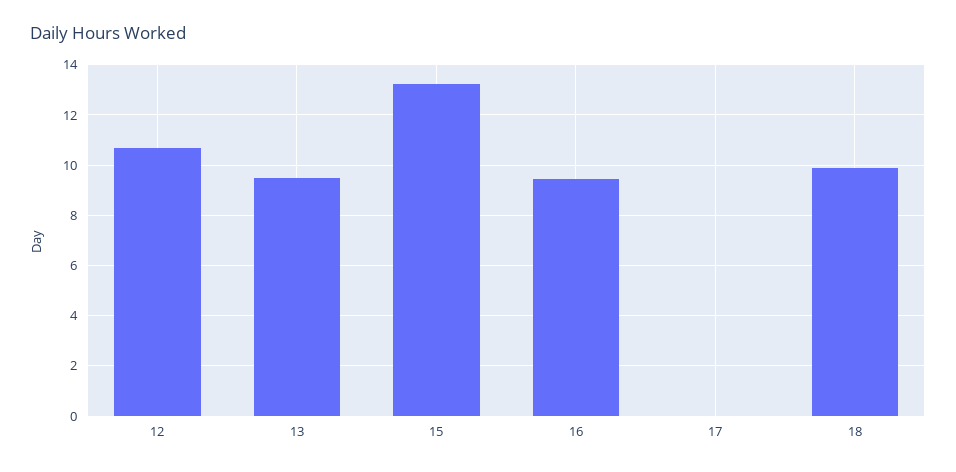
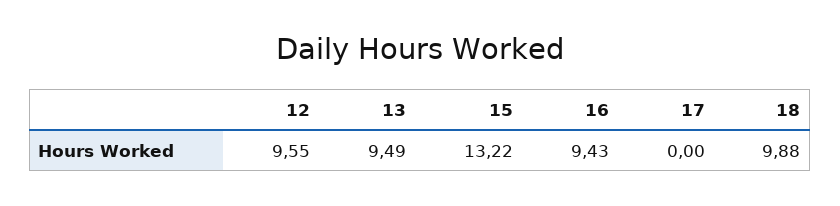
12: 10.75 -> 9.55

